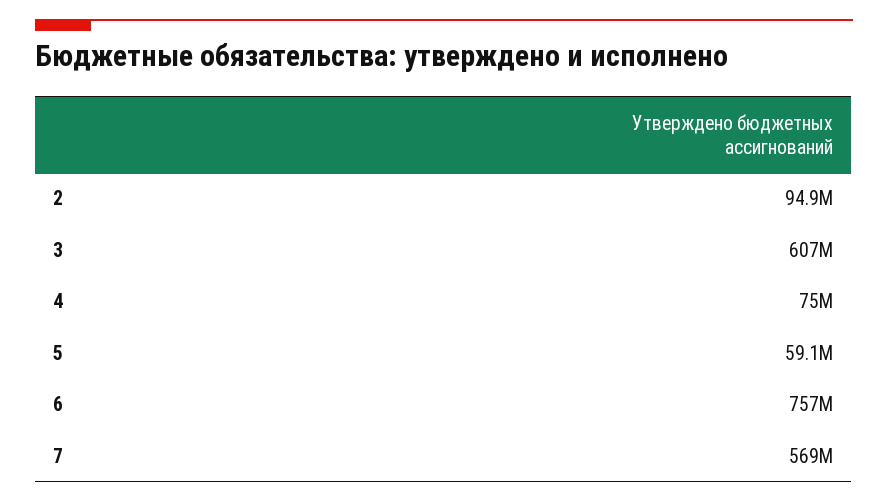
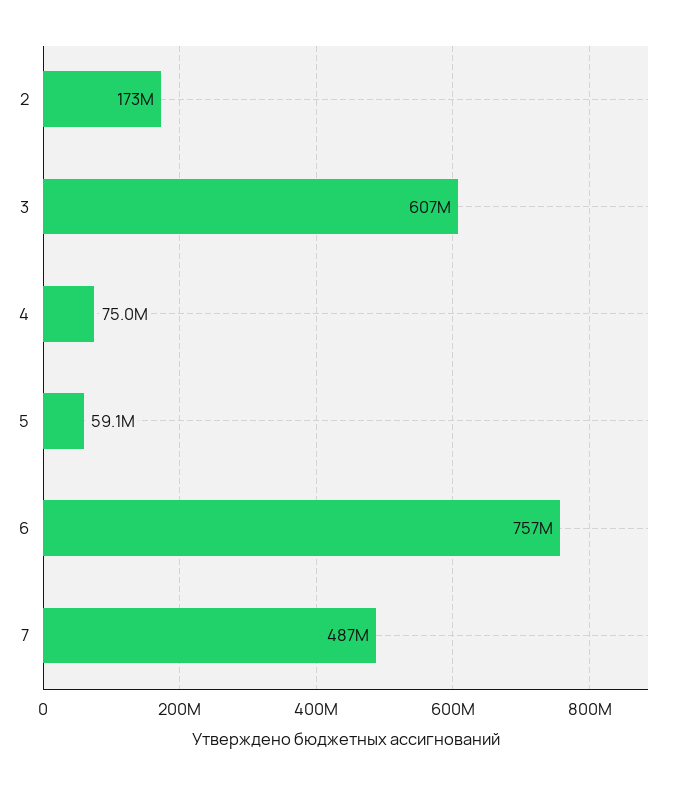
2: 94900000 -> 173000000
7: 569000000 -> 487000000

